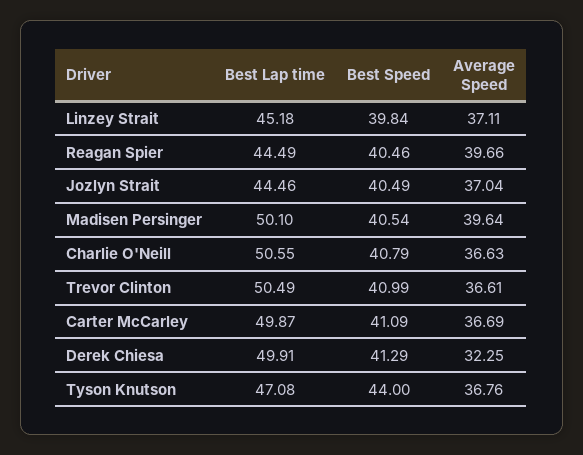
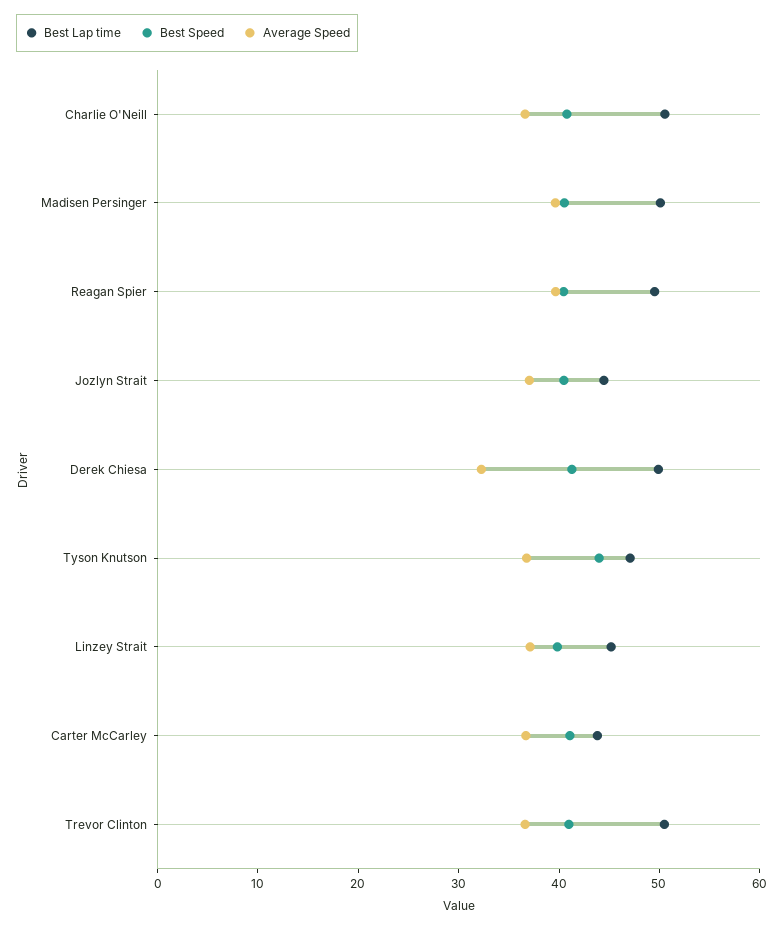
Best Lap time, Reagan Spier: 44.49 -> 50
Best Lap time, Carter McCarley: 49.87 -> 44

